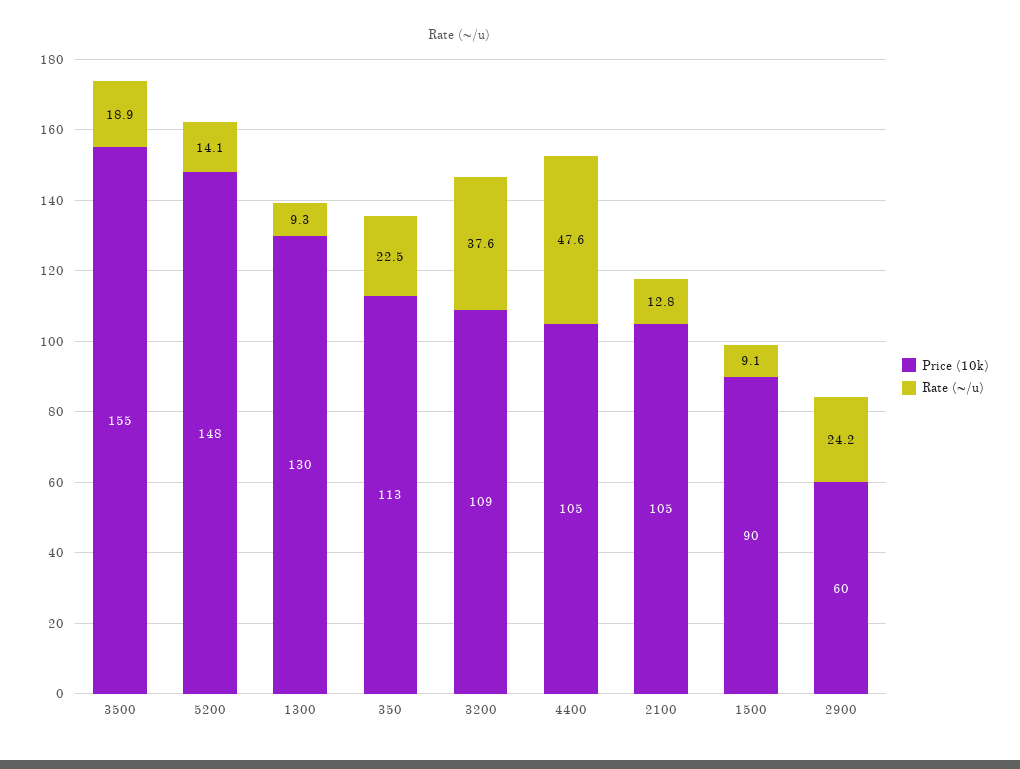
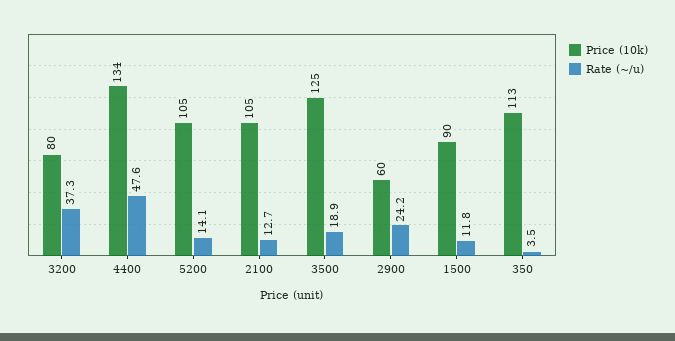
Price (10k), 3500: 155 -> 125
Price (10k), 5200: 148 -> 105
Price (10k), 1300: 130 -> none
Rate (~/u), 1300: 9.3 -> none
Rate (~/u), 350: 22.5 -> 3.5
Price (10k), 3200: 109 -> 80
Rate (~/u), 3200: 37.6 -> 37.3
Price (10k), 4400: 105 -> 134
Rate (~/u), 2100: 12.8 -> 12.7
Rate (~/u), 1500: 9.1 -> 11.8

